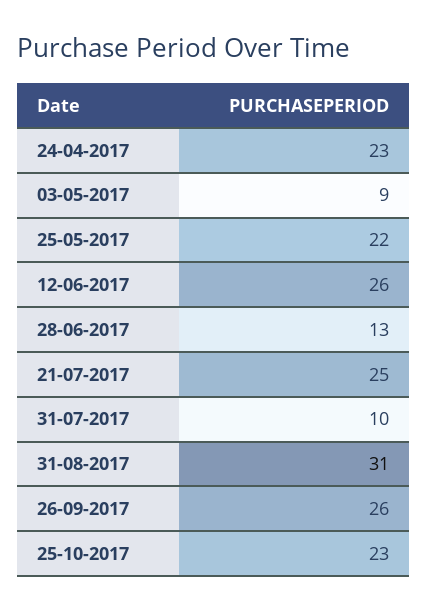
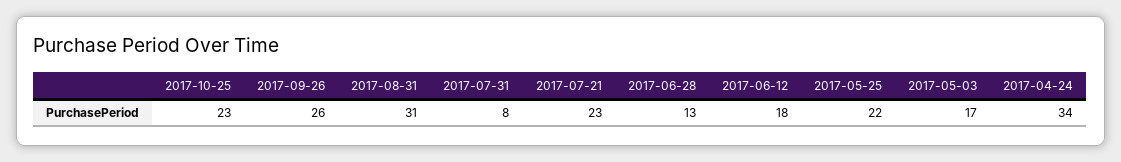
24-04-2017: 23 -> 34
03-05-2017: 9 -> 17
12-06-2017: 26 -> 18
21-07-2017: 25 -> 23
31-07-2017: 10 -> 8

